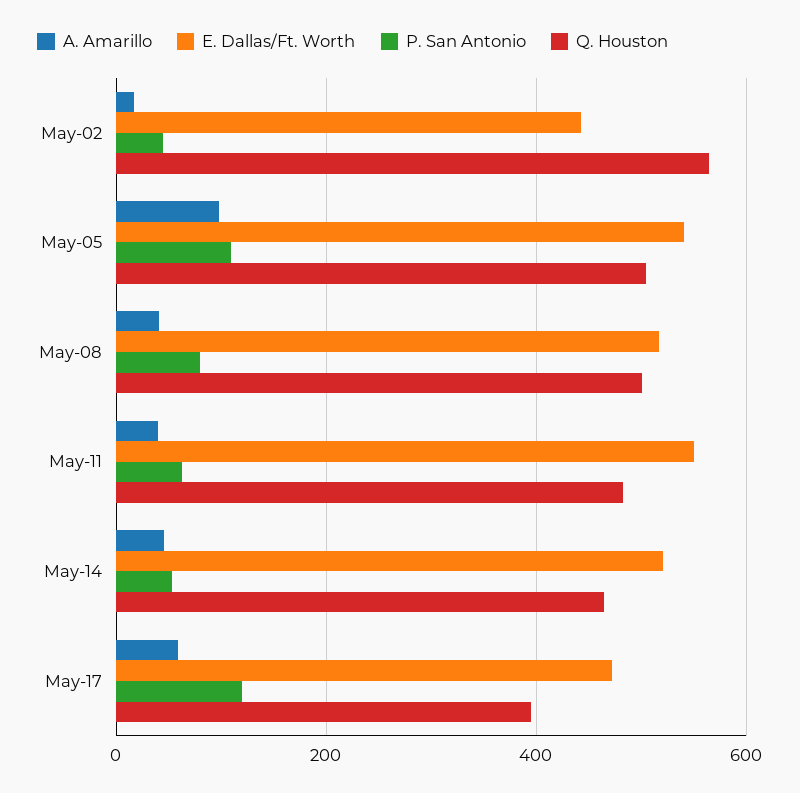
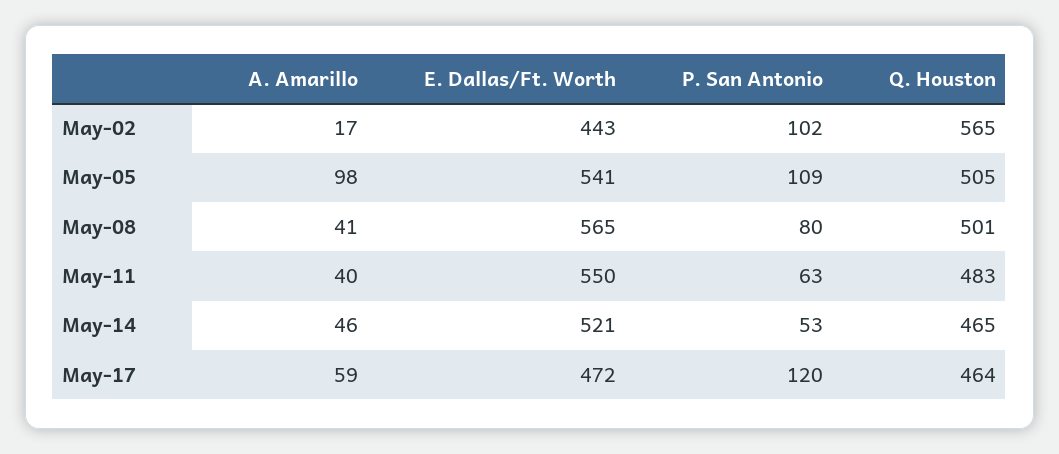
P. San Antonio, May-02: 40 -> 102
E. Dallas/Ft. Worth, May-08: 520 -> 565
Q. Houston, May-17: 400 -> 464

